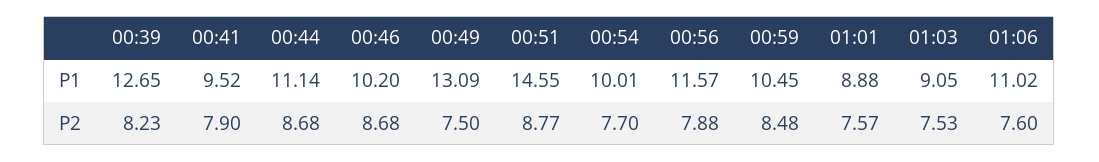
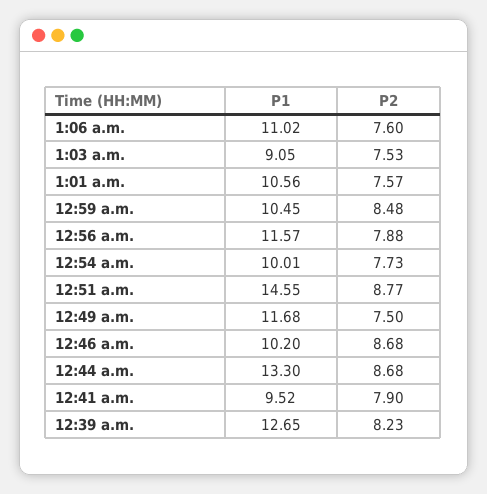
00:44, P1: 11.14 -> 13.3
00:49, P1: 13.09 -> 11.68
01:01, P1: 8.88 -> 10.56
00:54, P2: 7.7 -> 7.73

